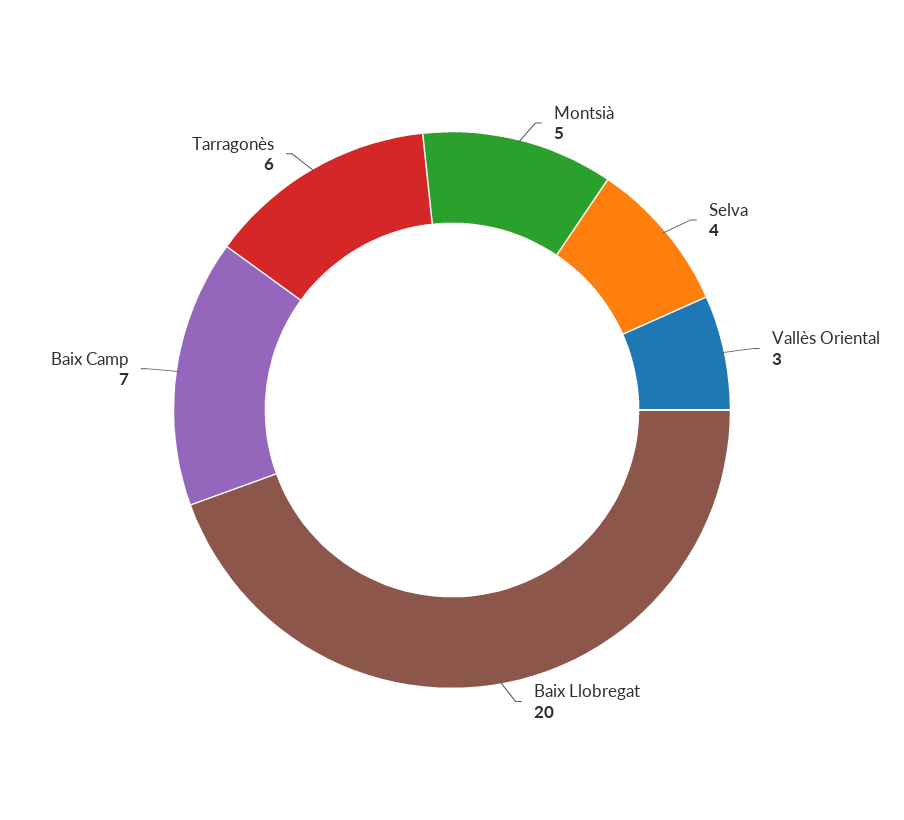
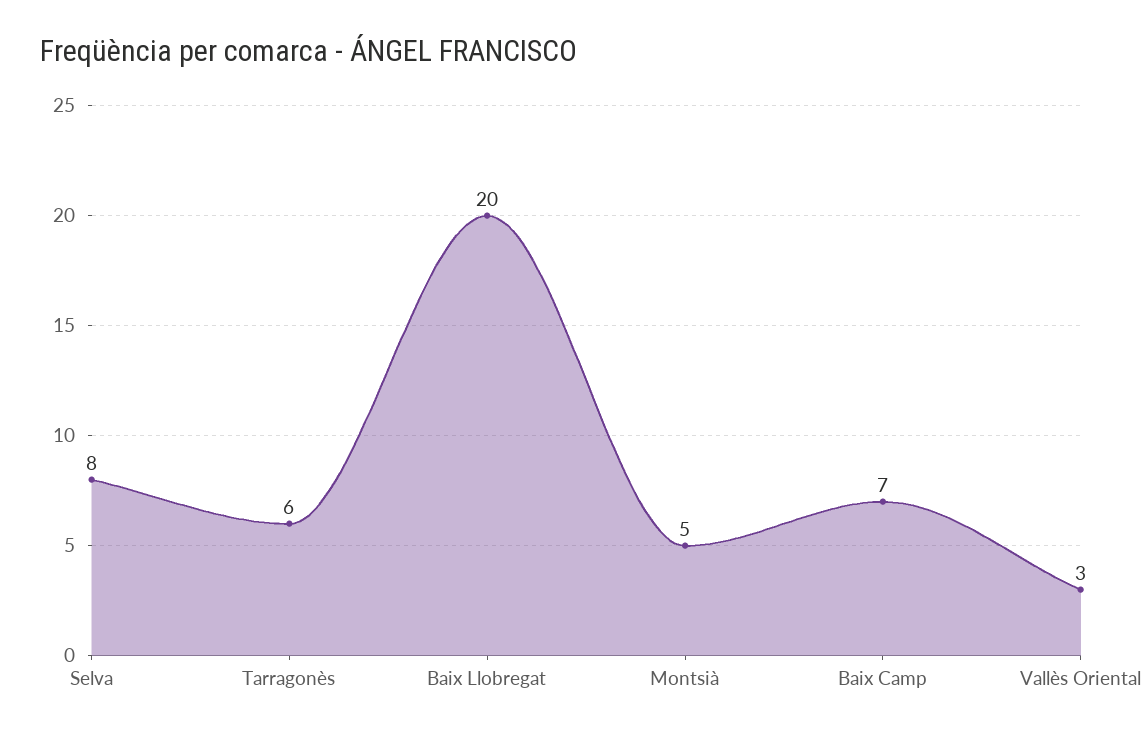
Selva: 4 -> 8

